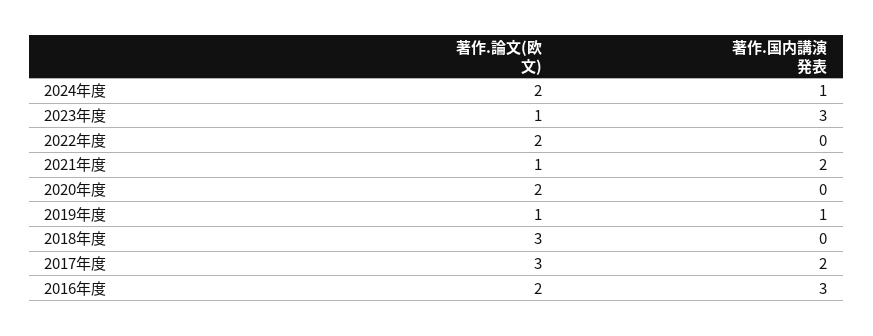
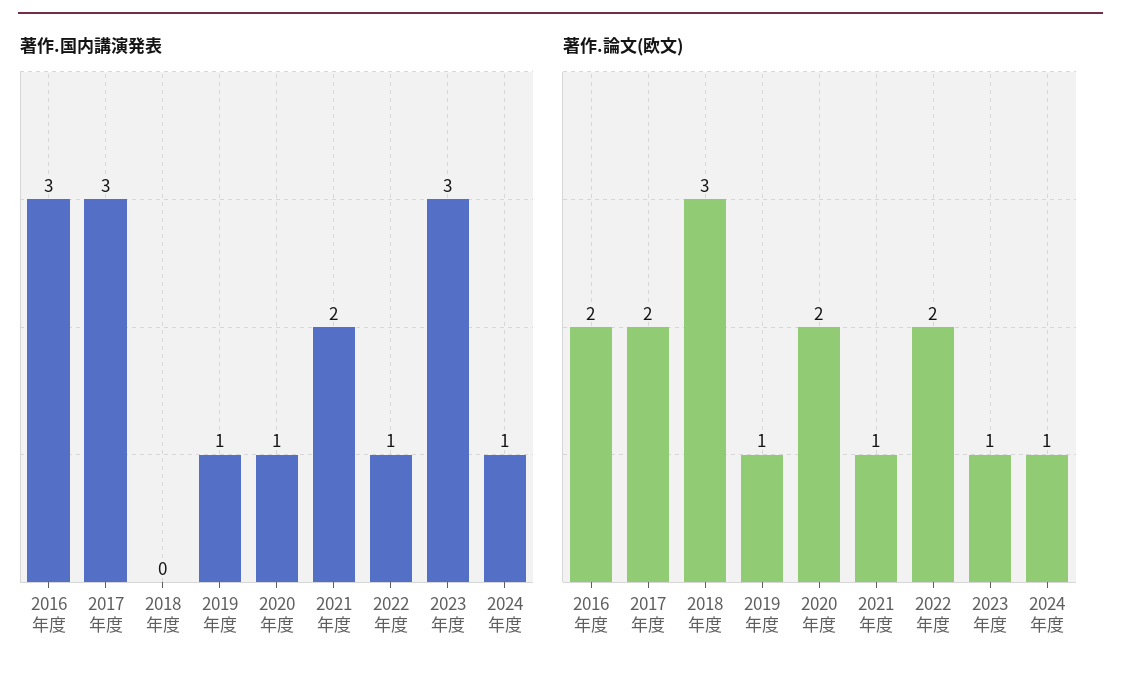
著作.論文(欧文), 2024年度: 2 -> 1
著作.国内講演発表, 2022年度: 0 -> 1
著作.国内講演発表, 2020年度: 0 -> 1
著作.論文(欧文), 2017年度: 3 -> 2
著作.国内講演発表, 2017年度: 2 -> 3

